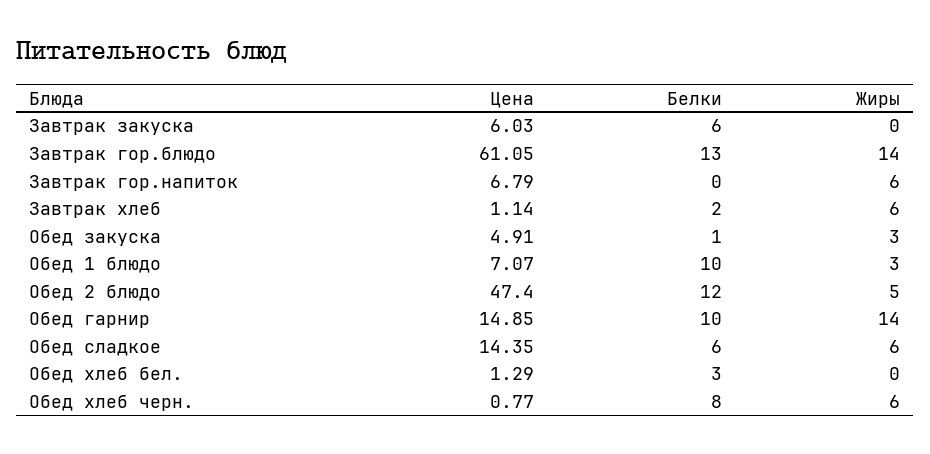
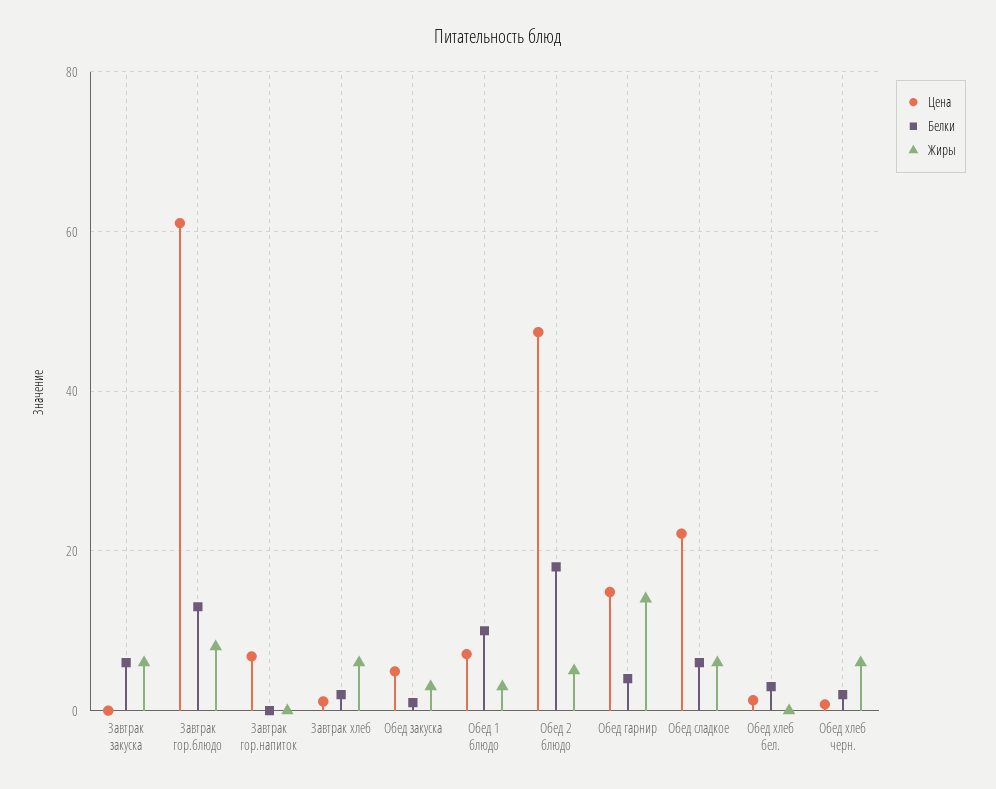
Цена, Завтрак закуска: 6.03 -> 0
Жиры, Завтрак закуска: 0 -> 6
Жиры, Завтрак гор.блюдо: 14 -> 8
Жиры, Завтрак гор.напиток: 6 -> 0
Белки, Обед 2 блюдо: 12 -> 18
Белки, Обед гарнир: 10 -> 4
Цена, Обед сладкое: 14.35 -> 22
Белки, Обед хлеб черн.: 8 -> 2

